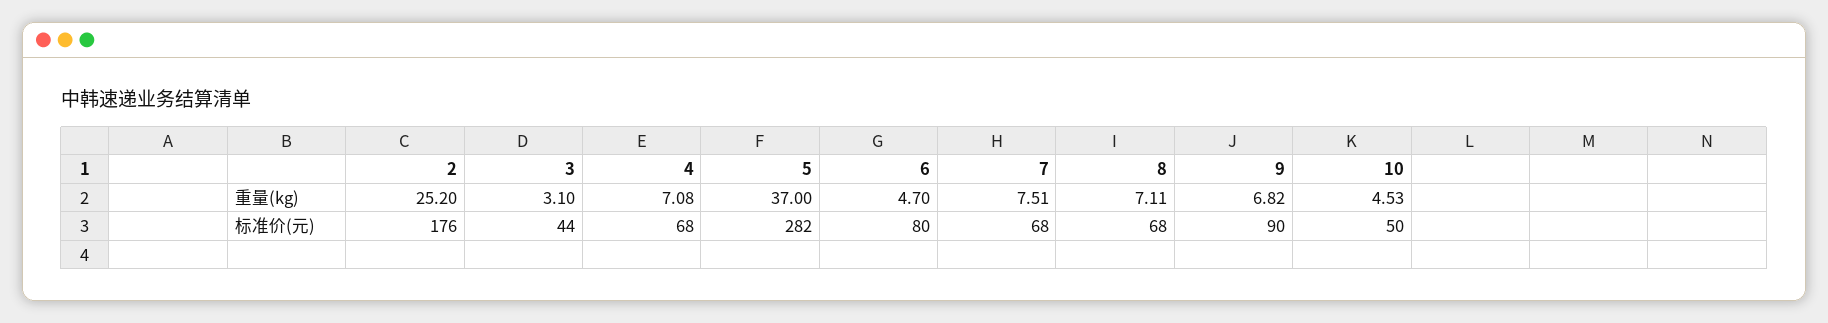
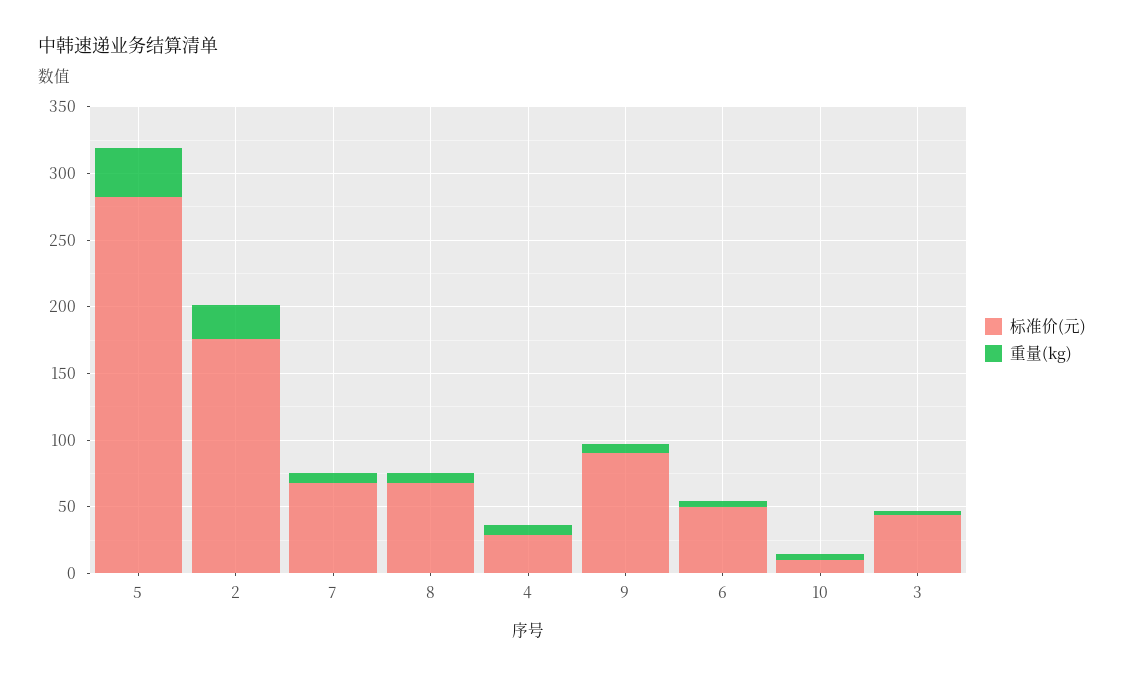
标准价(元), 4: 68 -> 30
标准价(元), 6: 80 -> 50
标准价(元), 10: 50 -> 10

